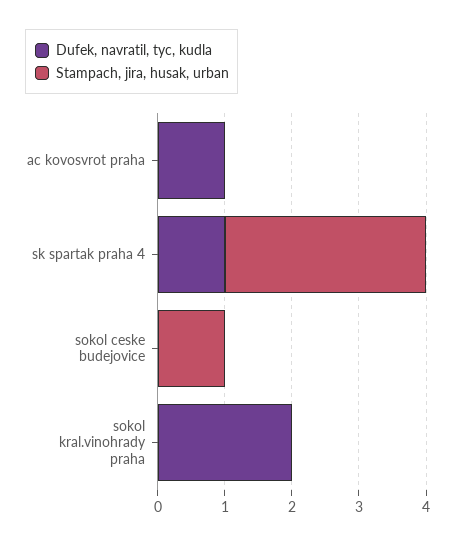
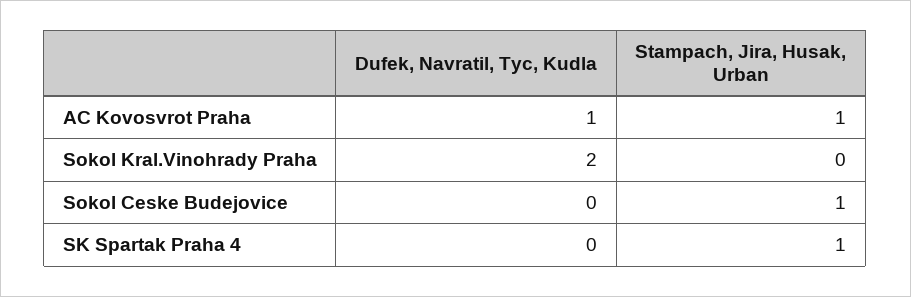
Stampach, jira, husak, urban, ac kovosvrot praha: 0 -> 1
Dufek, navratil, tyc, kudla, sk spartak praha 4: 1 -> 0
Stampach, jira, husak, urban, sk spartak praha 4: 3 -> 1

